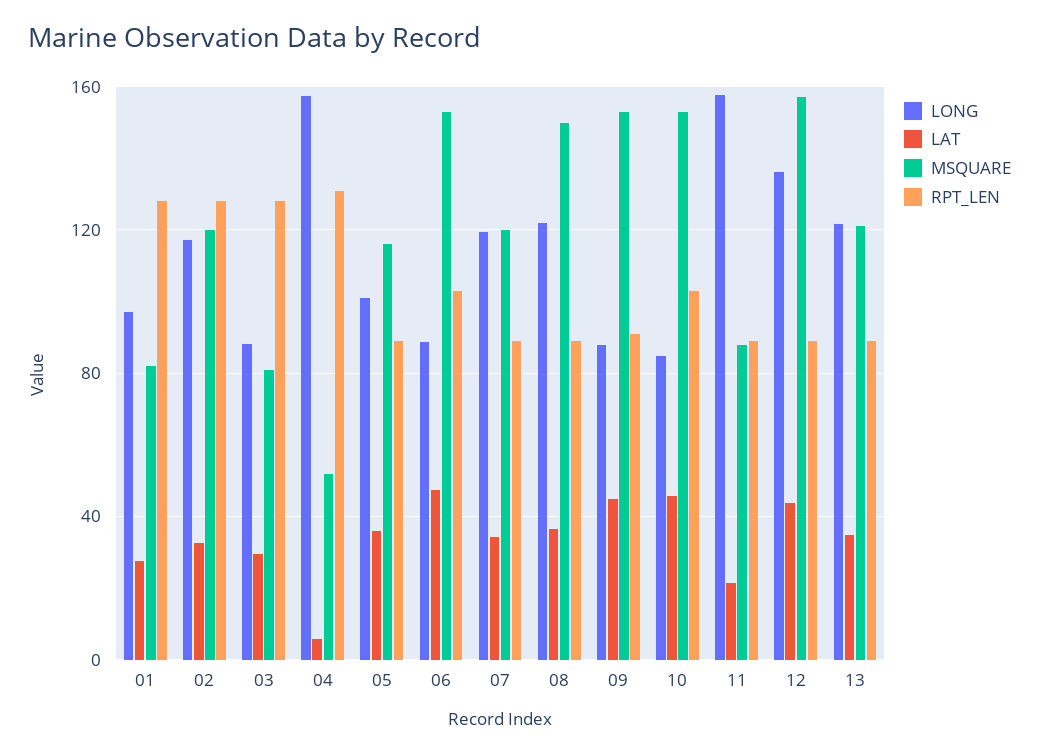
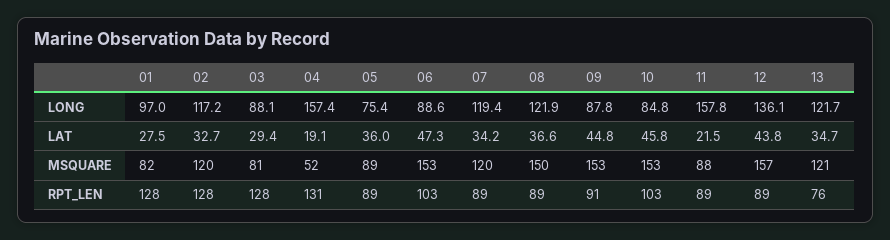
LAT, 04: 5 -> 19.1
LONG, 05: 100 -> 75.4
MSQUARE, 05: 115 -> 89
RPT_LEN, 13: 90 -> 76

